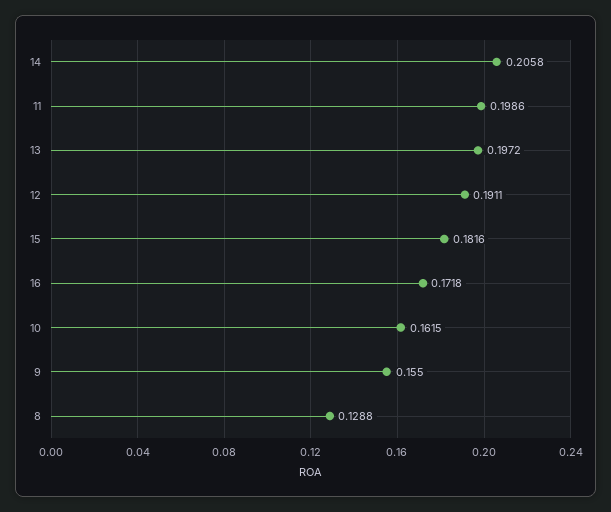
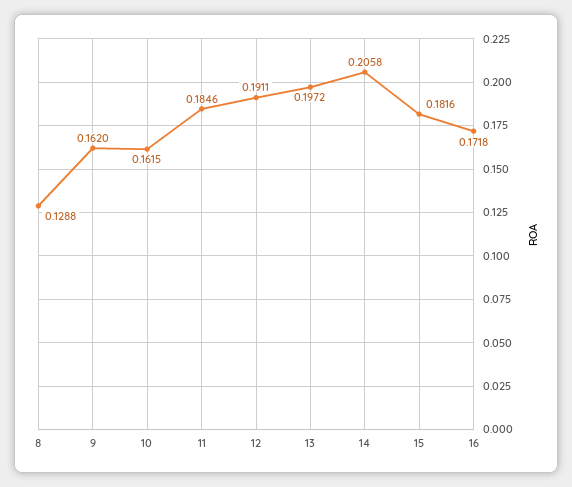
11: 0.1986 -> 0.1846
9: 0.155 -> 0.162

